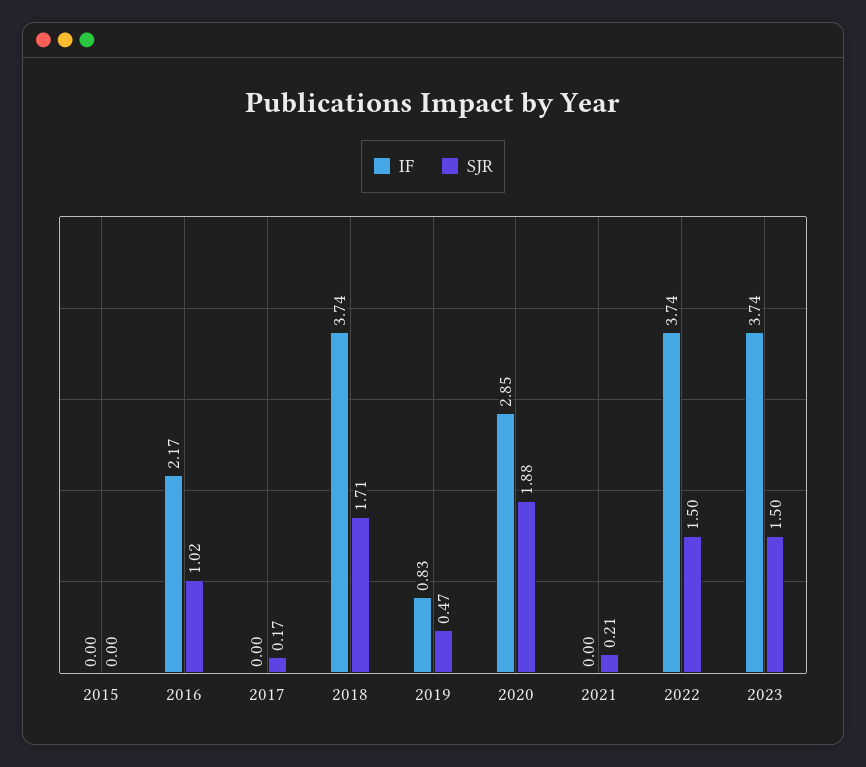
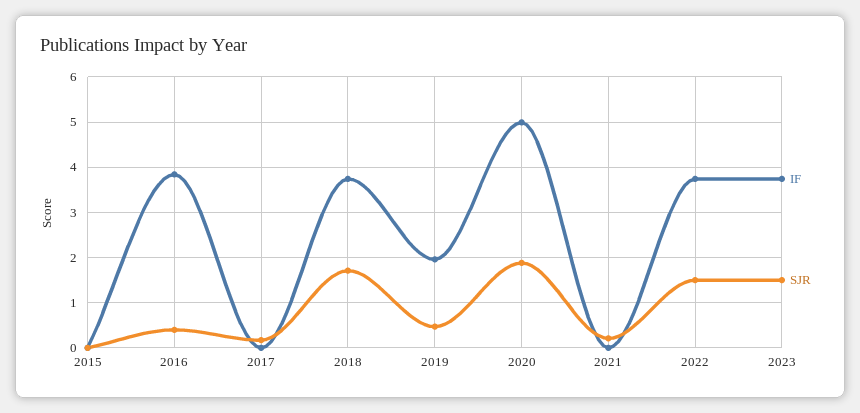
IF, 2016: 2.17 -> 3.8
SJR, 2016: 1.02 -> 0.4
IF, 2019: 0.83 -> 2
IF, 2020: 2.85 -> 5

